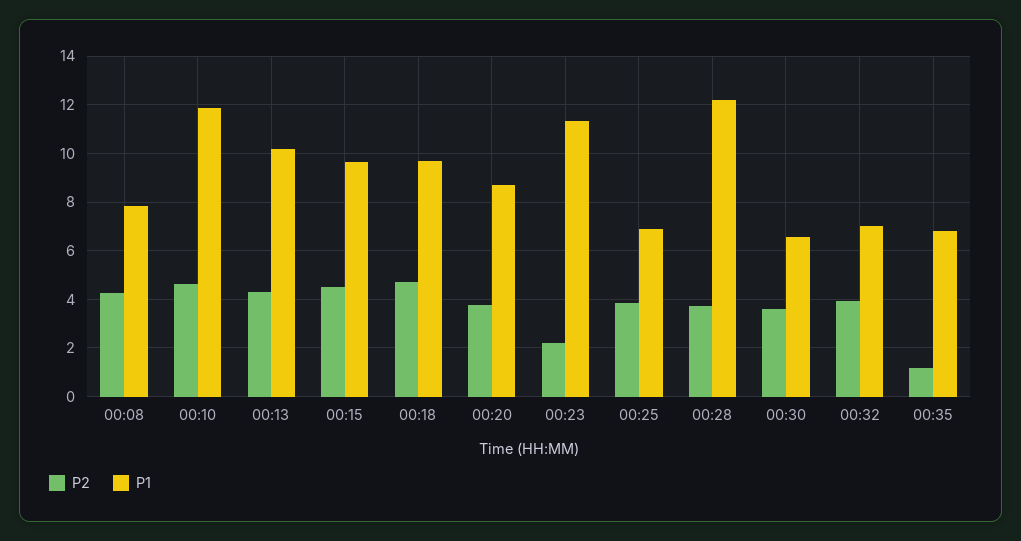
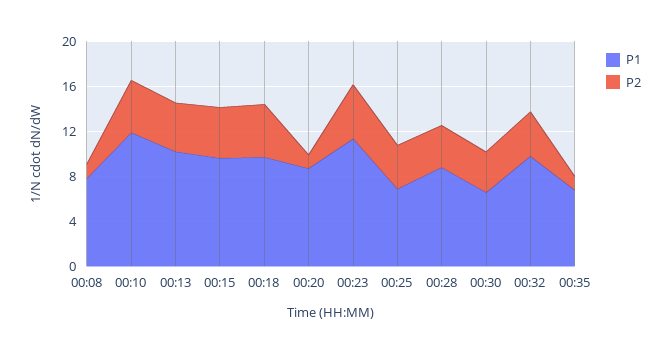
P2, 00:08: 4.25 -> 1
P2, 00:20: 3.75 -> 1
P2, 00:23: 2.25 -> 5
P1, 00:28: 12.25 -> 9
P1, 00:32: 7 -> 10

